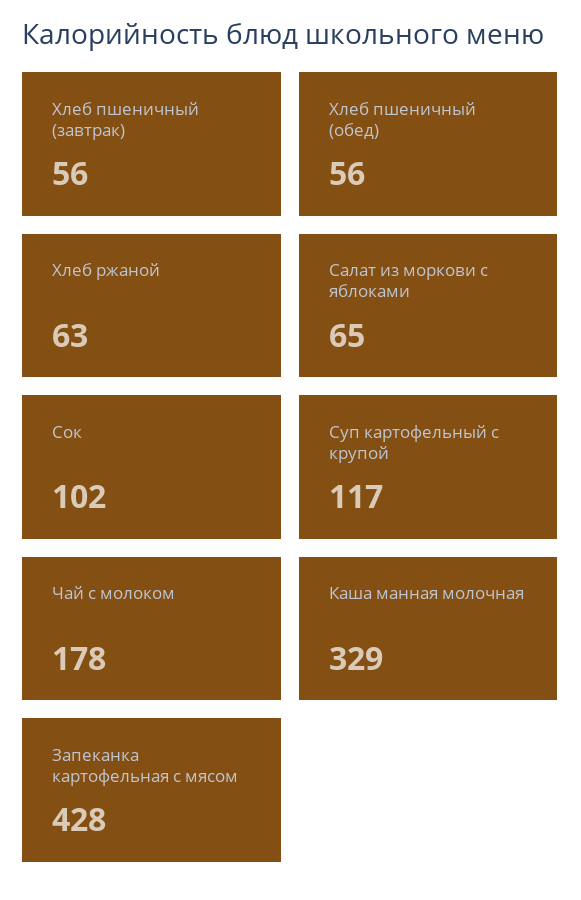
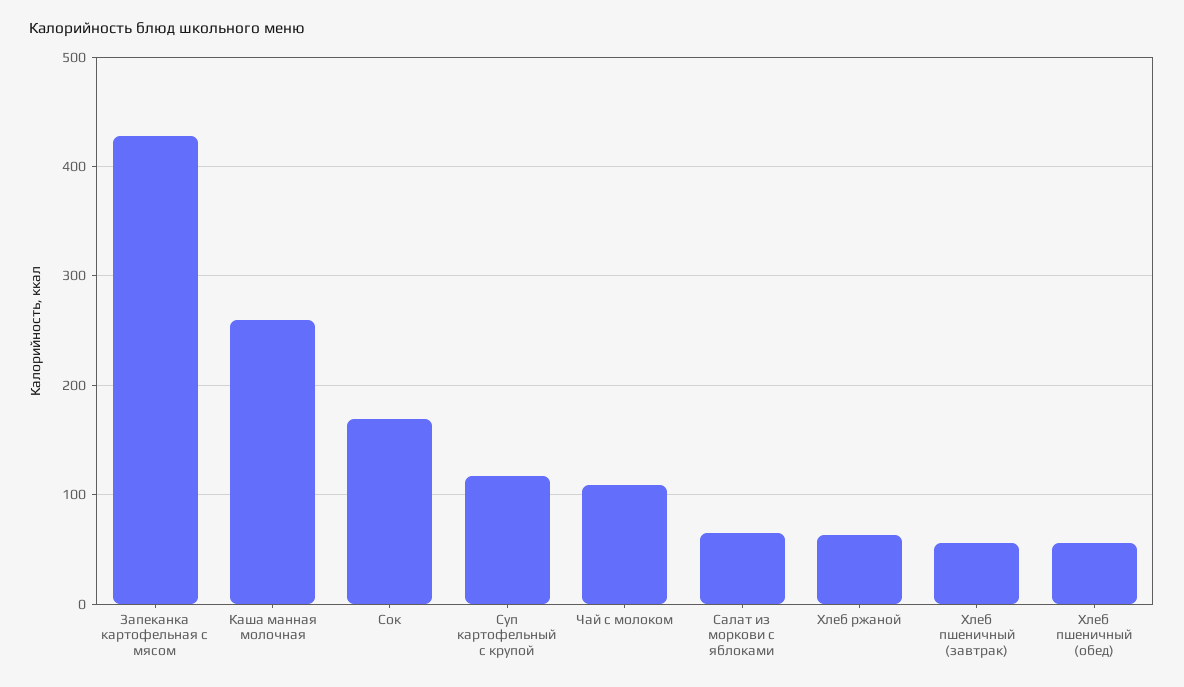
Сок: 102 -> 170
Чай с молоком: 178 -> 110
Каша манная молочная: 329 -> 260

